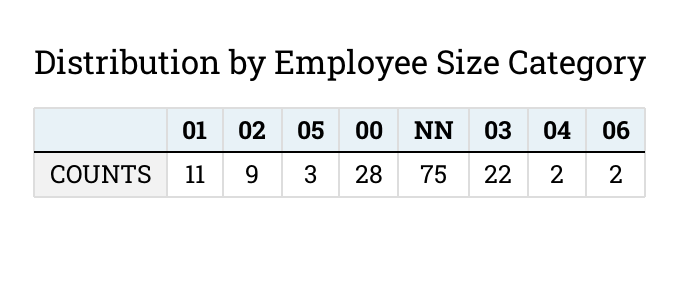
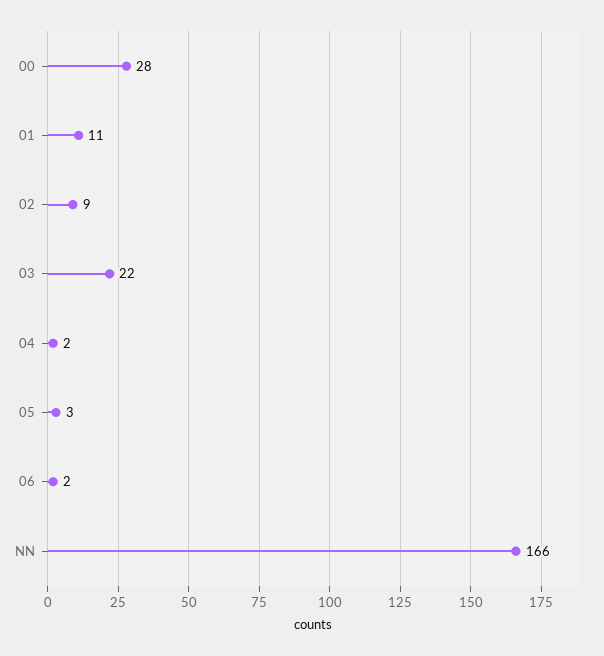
NN: 75 -> 166

